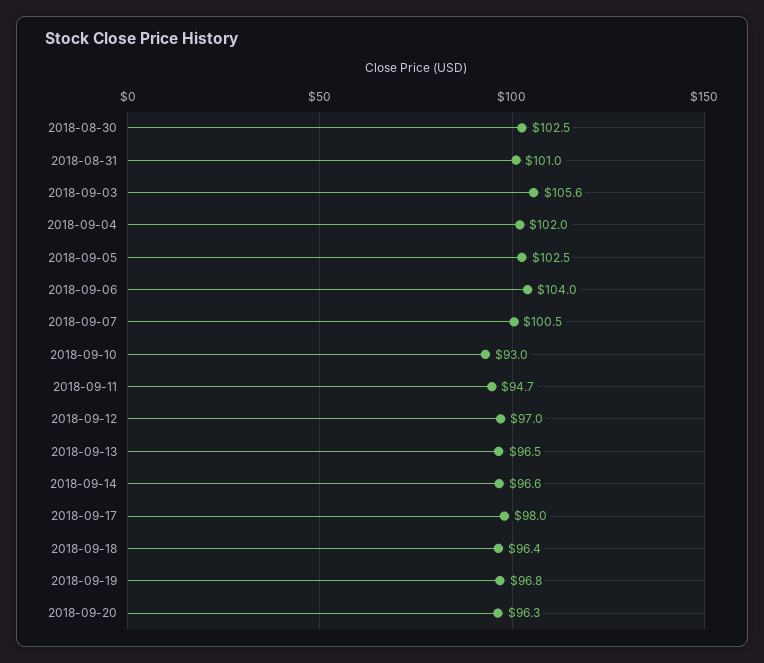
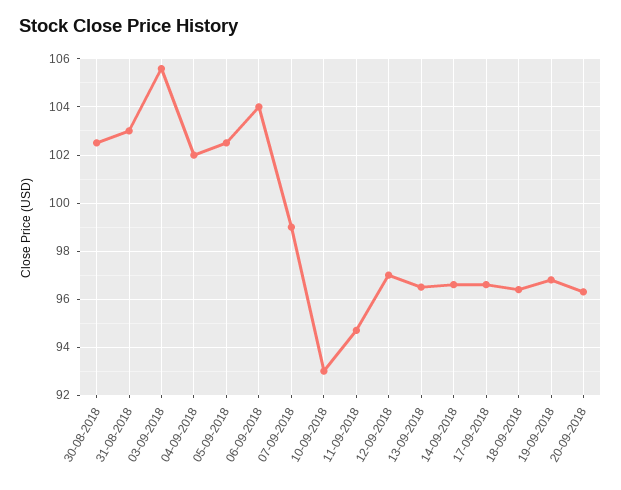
2018-08-31: 101 -> 103
2018-09-07: 100.5 -> 99
2018-09-17: 98 -> 96.5

